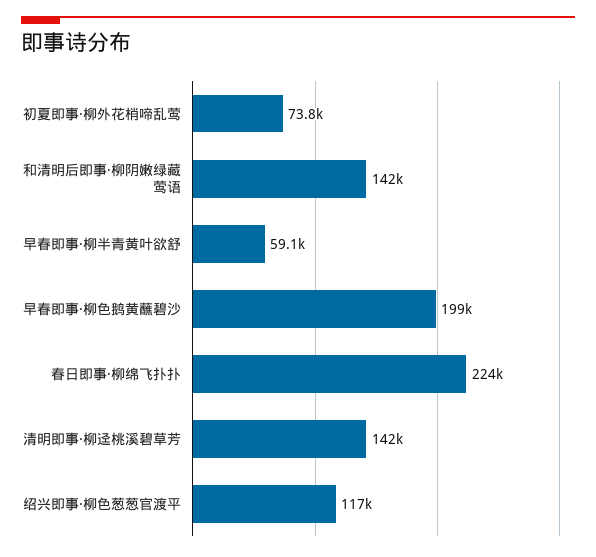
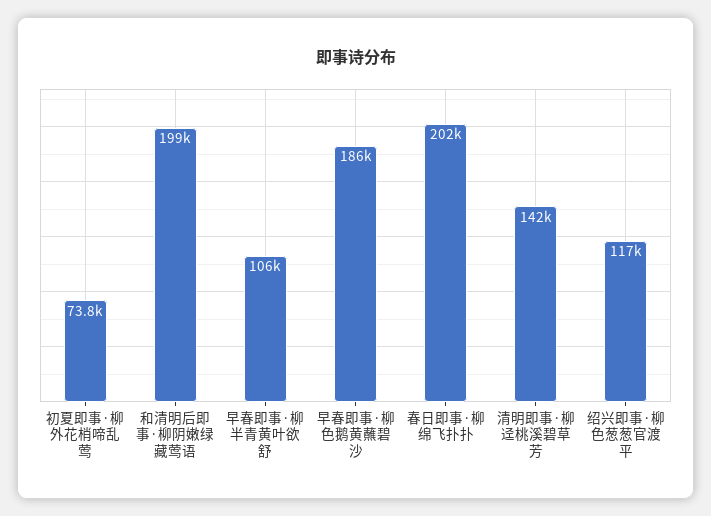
和清明后即事·柳阴嫩绿藏莺语: 142000 -> 199000
早春即事·柳半青黄叶欲舒: 59100 -> 106000
早春即事·柳色鹅黄蘸碧沙: 199000 -> 186000
春日即事·柳绵飞扑扑: 224000 -> 202000

